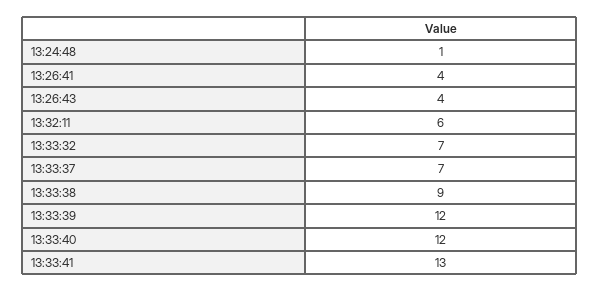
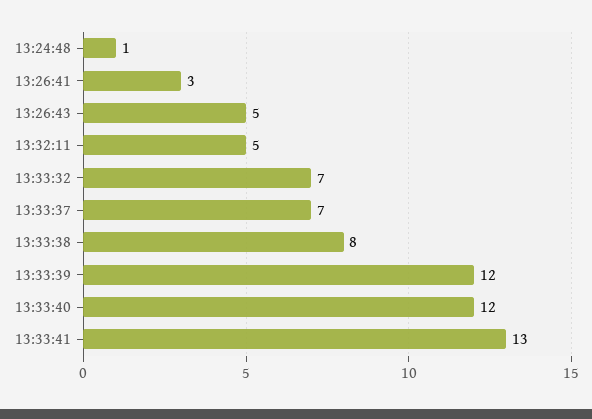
13:26:41: 4 -> 3
13:26:43: 4 -> 5
13:32:11: 6 -> 5
13:33:38: 9 -> 8

